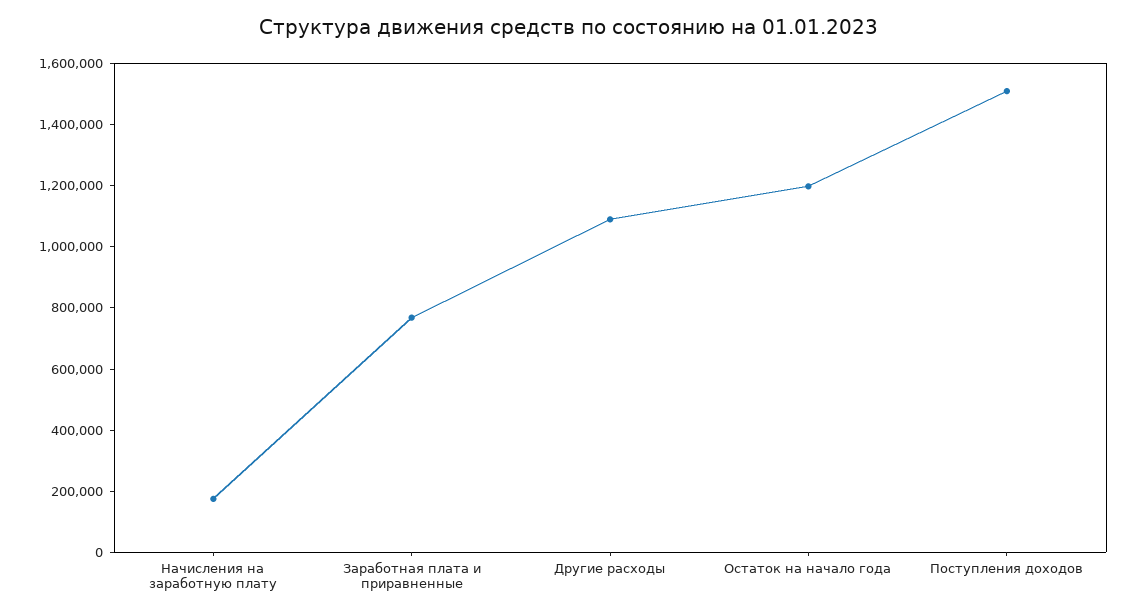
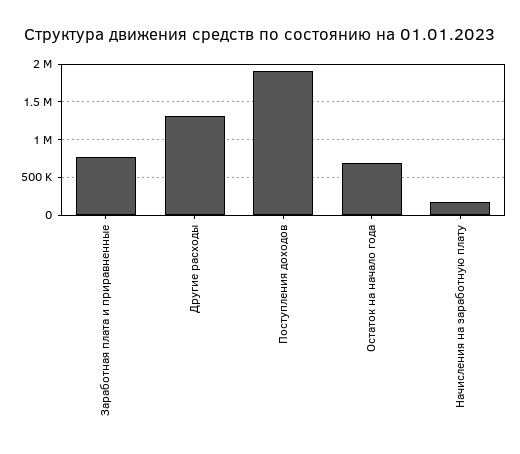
Другие расходы: 1100000 -> 1300000
Остаток на начало года: 1200000 -> 700000
Поступления доходов: 1500000 -> 1900000

